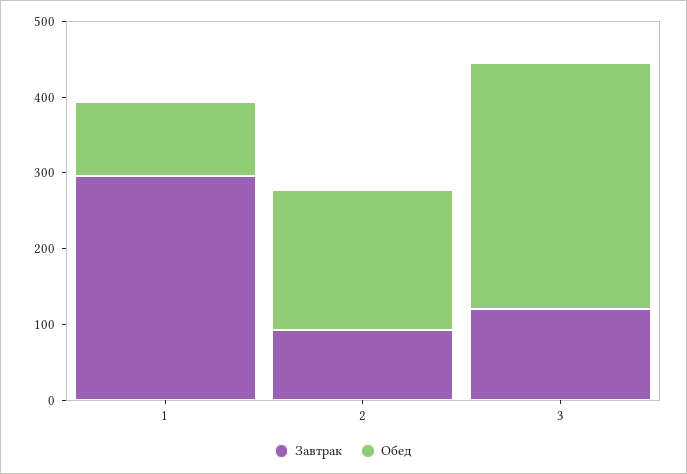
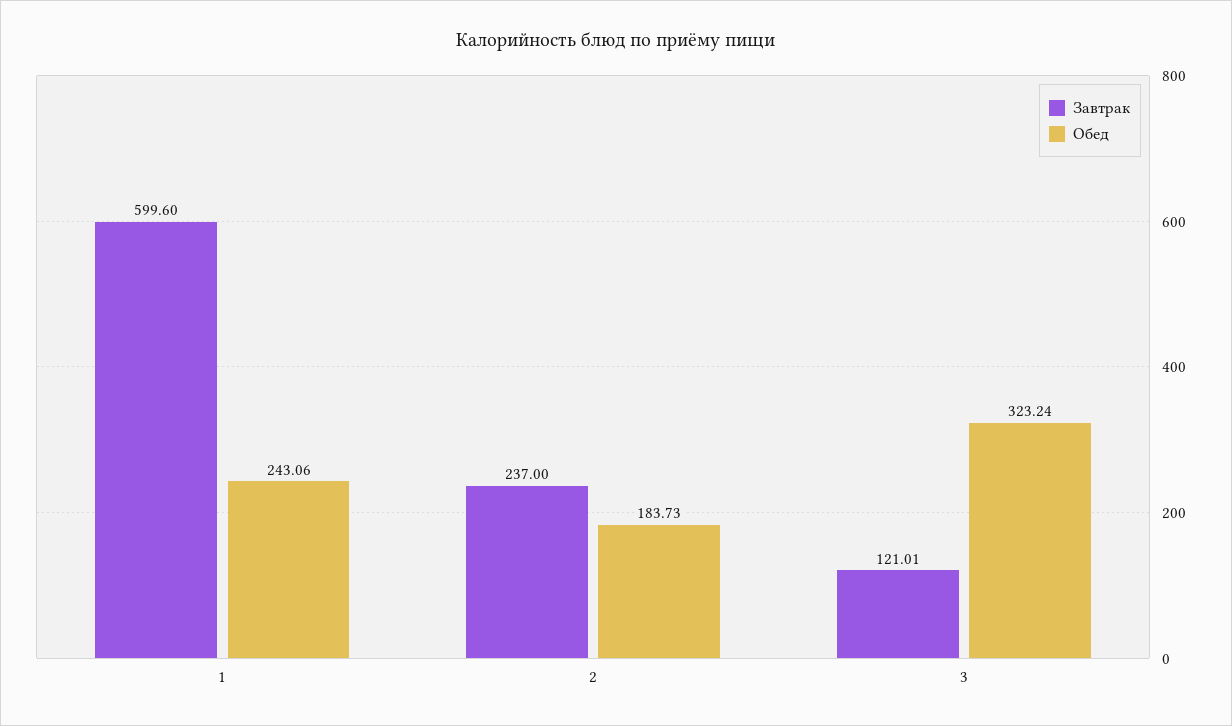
Завтрак, 1: 300 -> 599.6
Обед, 1: 100 -> 243.06
Завтрак, 2: 100 -> 237

